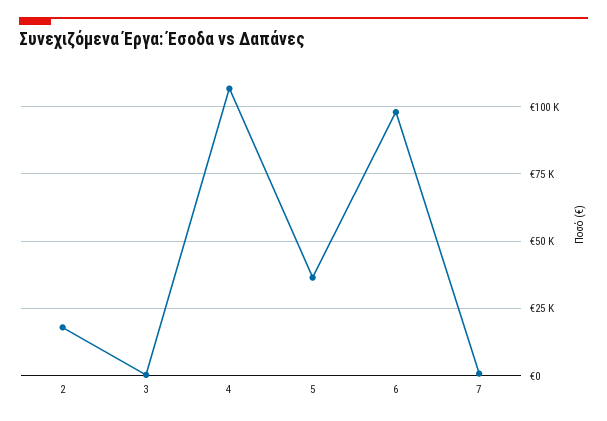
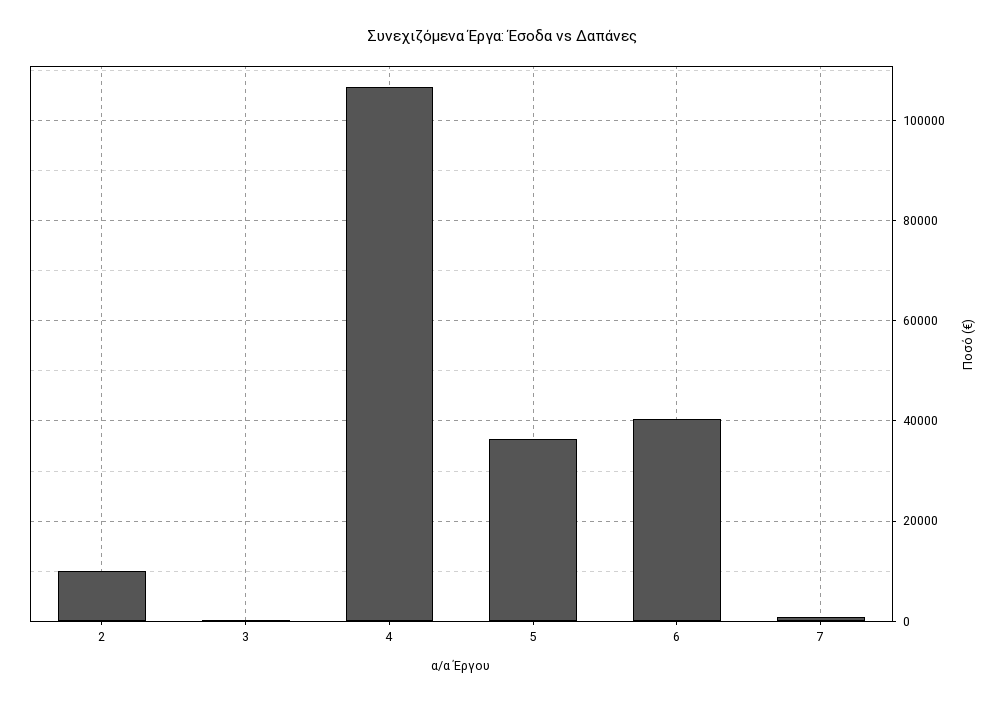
2: 17500 -> 10000
6: 97500 -> 40000

